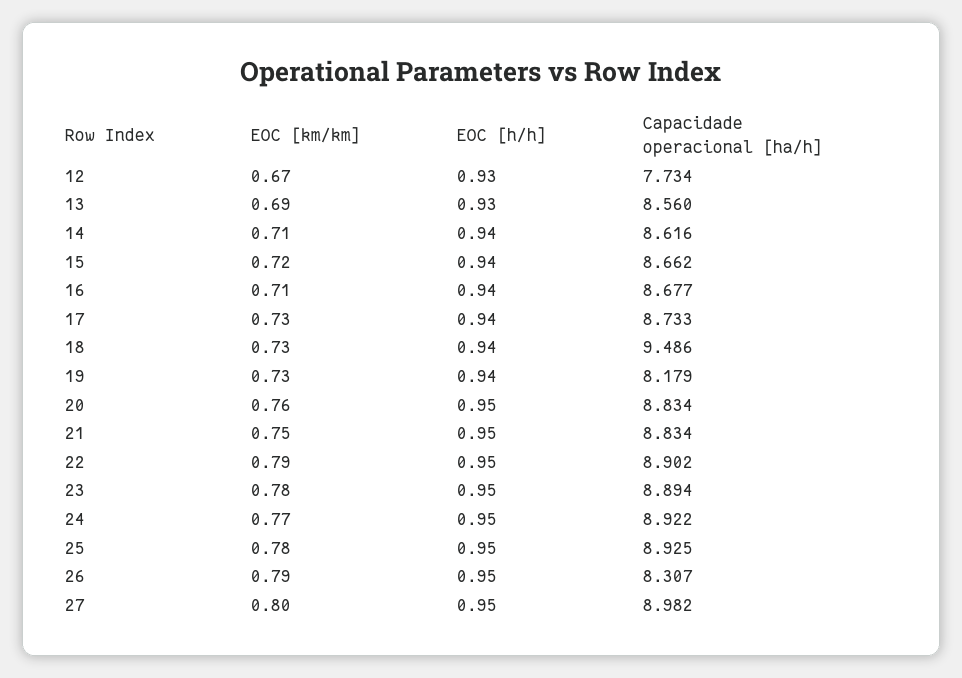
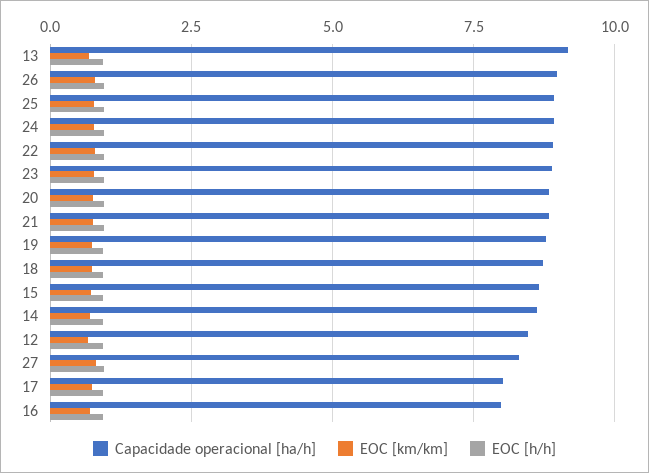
Capacidade operacional [ha/h], 12: 7.734 -> 8.5
Capacidade operacional [ha/h], 13: 8.56 -> 9.25
Capacidade operacional [ha/h], 16: 8.677 -> 8
Capacidade operacional [ha/h], 17: 8.733 -> 8
Capacidade operacional [ha/h], 18: 9.486 -> 8.75
Capacidade operacional [ha/h], 19: 8.179 -> 8.75
Capacidade operacional [ha/h], 26: 8.307 -> 9
Capacidade operacional [ha/h], 27: 8.982 -> 8.25

